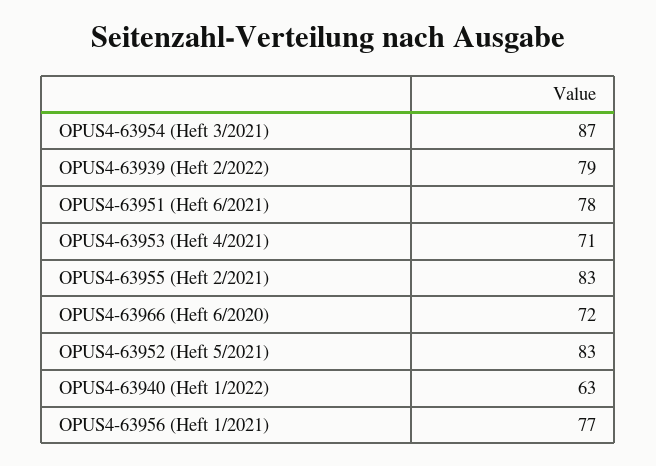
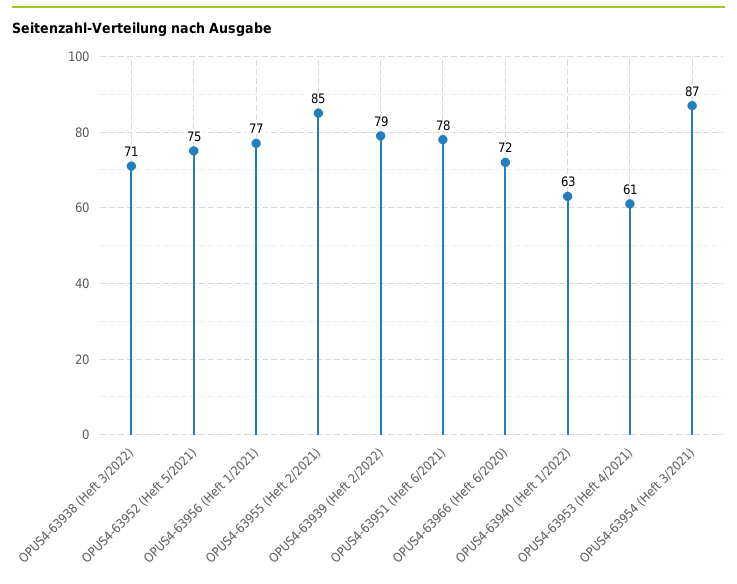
OPUS4-63953 (Heft 4/2021): 71 -> 61
OPUS4-63955 (Heft 2/2021): 83 -> 85
OPUS4-63952 (Heft 5/2021): 83 -> 75
OPUS4-63938 (Heft 3/2022): none -> 71

